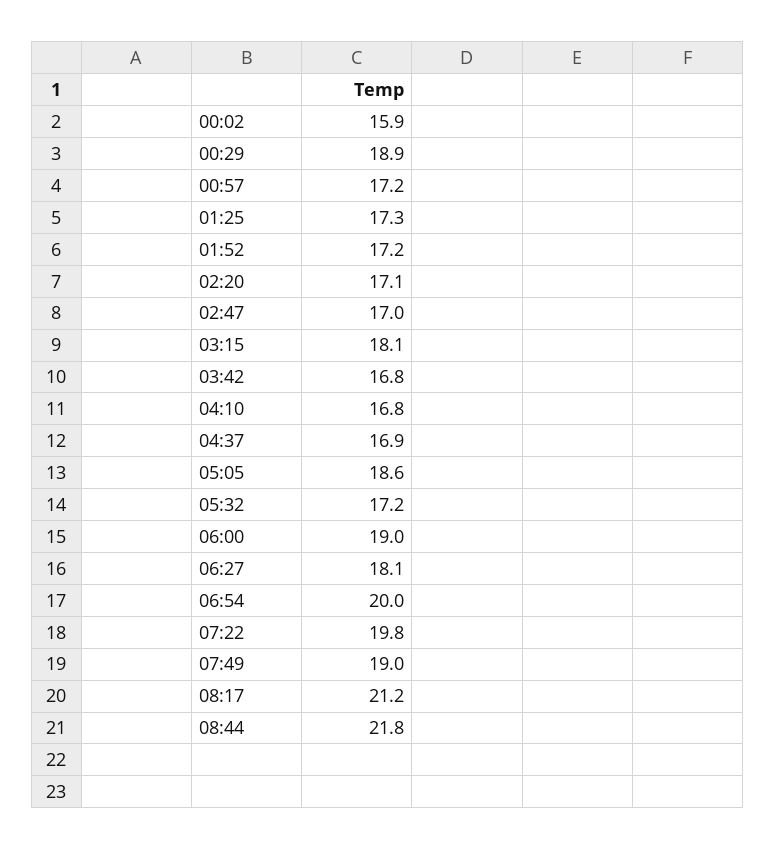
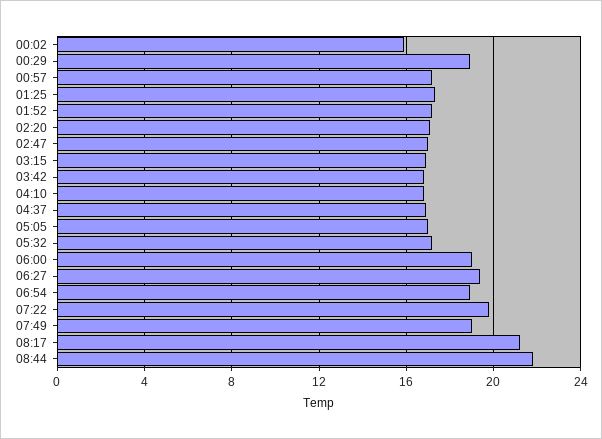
03:15: 18.1 -> 17
05:05: 18.6 -> 17
06:27: 18.1 -> 19.5
06:54: 20 -> 19

